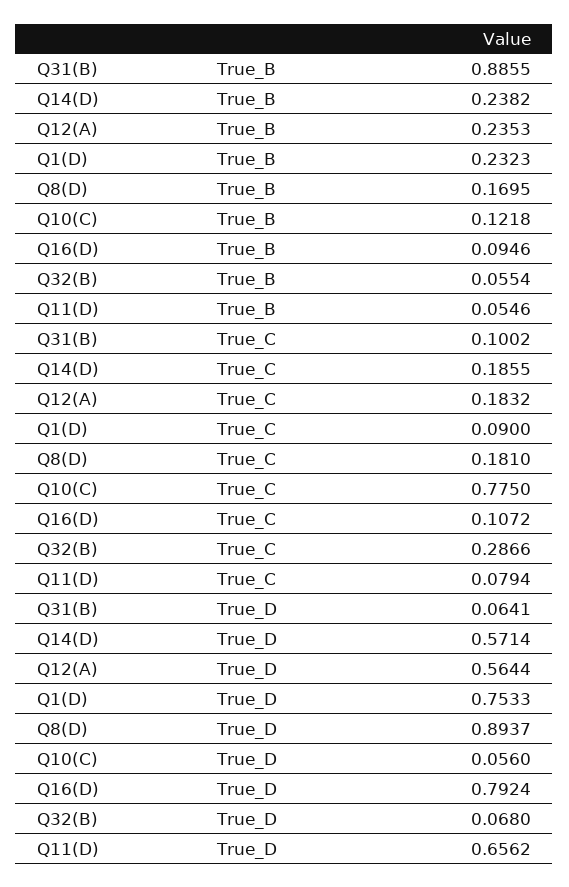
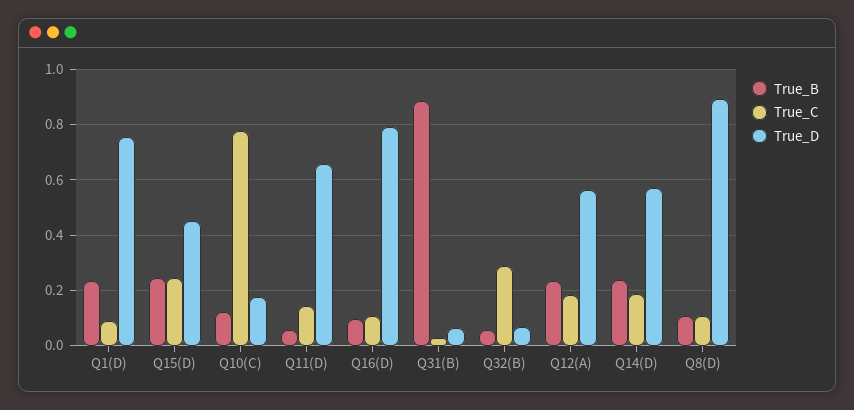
True_B, Q8(D): 0.1695 -> 0.1
True_C, Q31(B): 0.1002 -> 0.025
True_C, Q8(D): 0.181 -> 0.1
True_C, Q11(D): 0.0794 -> 0.15
True_D, Q10(C): 0.056 -> 0.175
True_B, Q15(D): none -> 0.25
True_C, Q15(D): none -> 0.25
True_D, Q15(D): none -> 0.45

